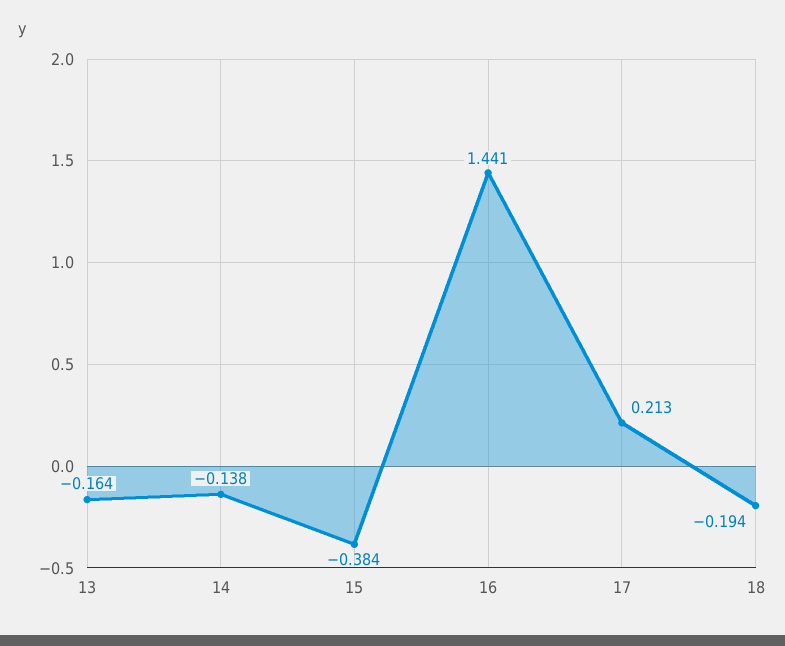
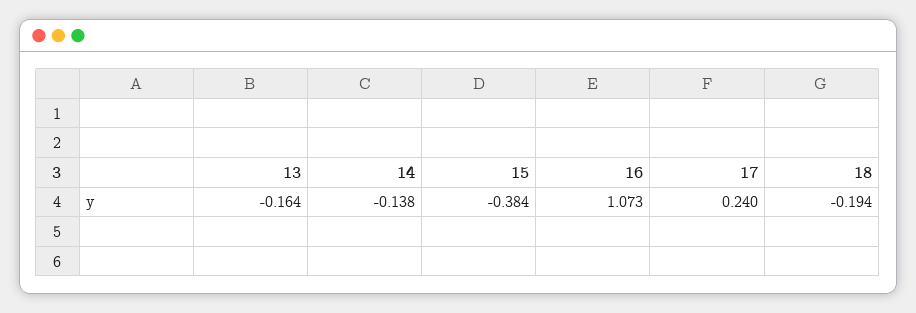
16: 1.441 -> 1.073
17: 0.213 -> 0.24

